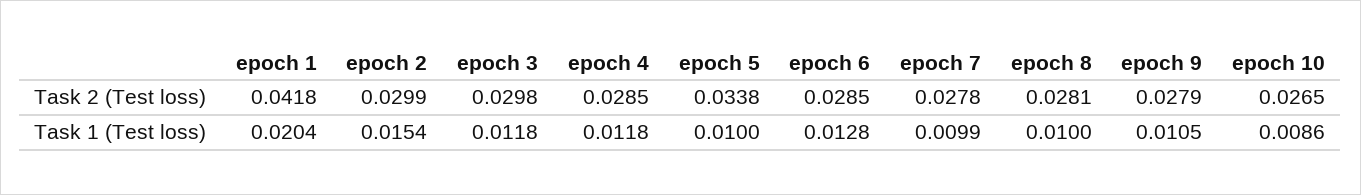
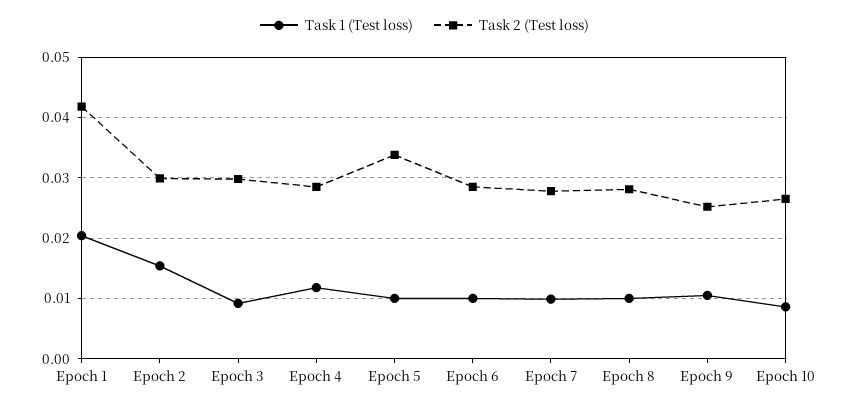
Task 2 (Test loss), epoch 9: 0.0279 -> 0.025
Task 1 (Test loss), epoch 3: 0.0118 -> 0.009
Task 1 (Test loss), epoch 6: 0.0128 -> 0.01

